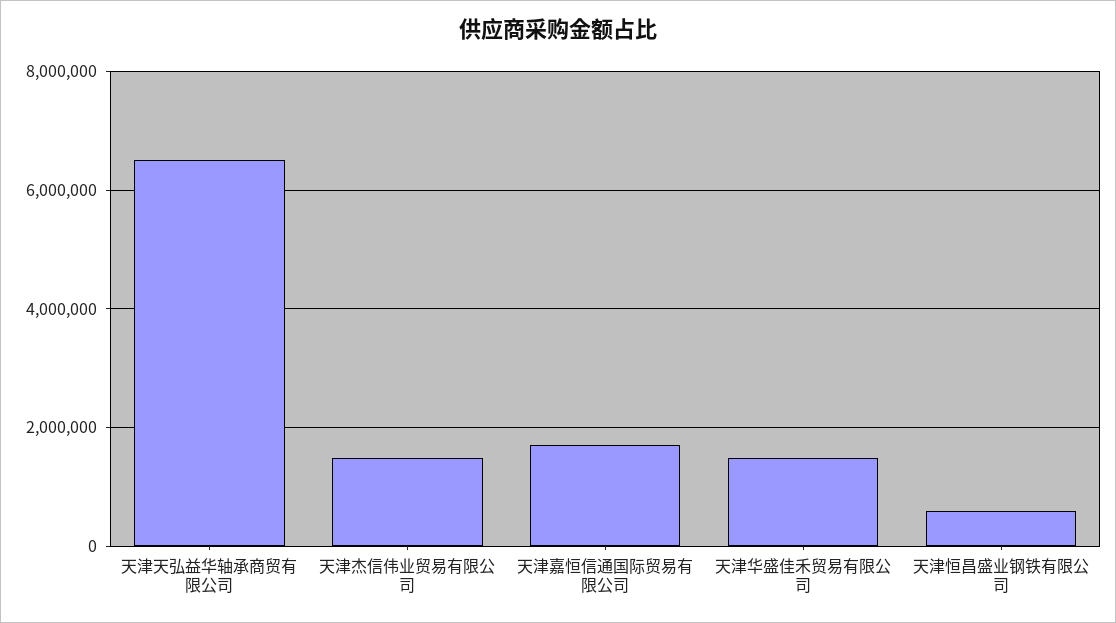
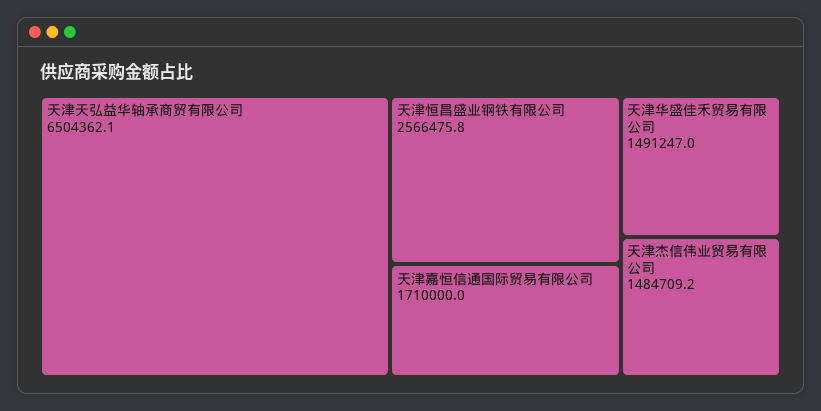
天津恒昌盛业钢铁有限公司: 600000 -> 2566475.8

